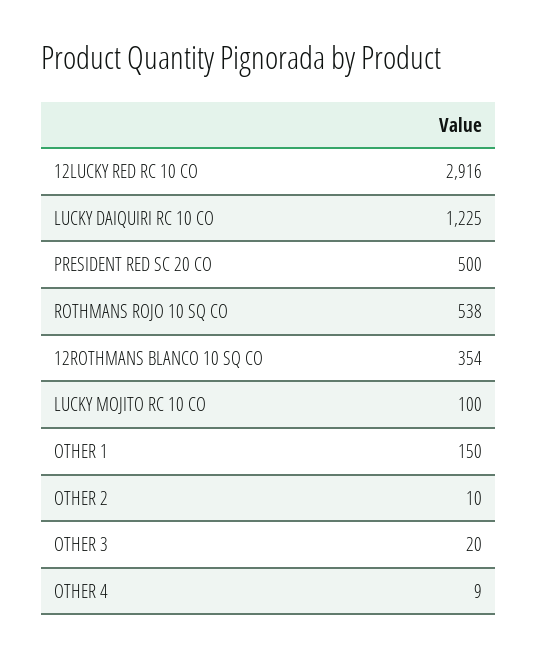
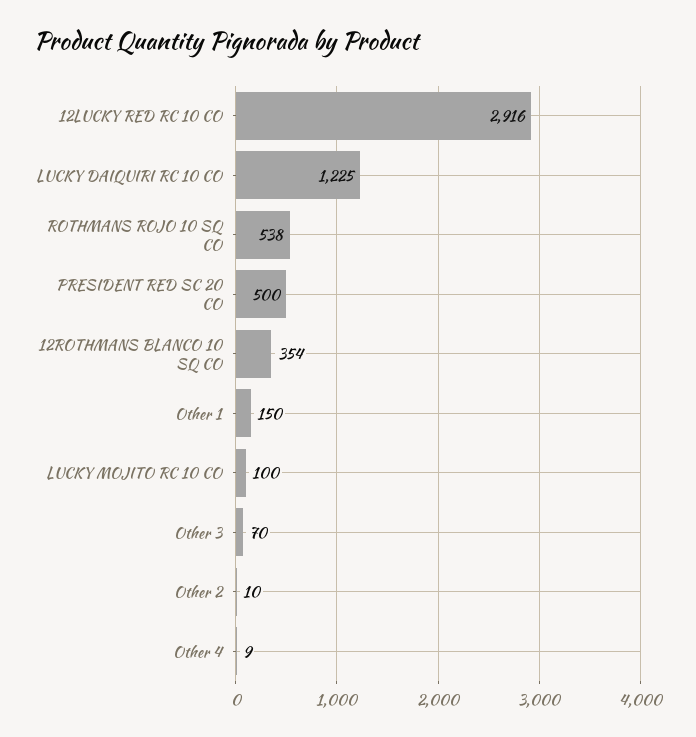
OTHER 3: 20 -> 70

